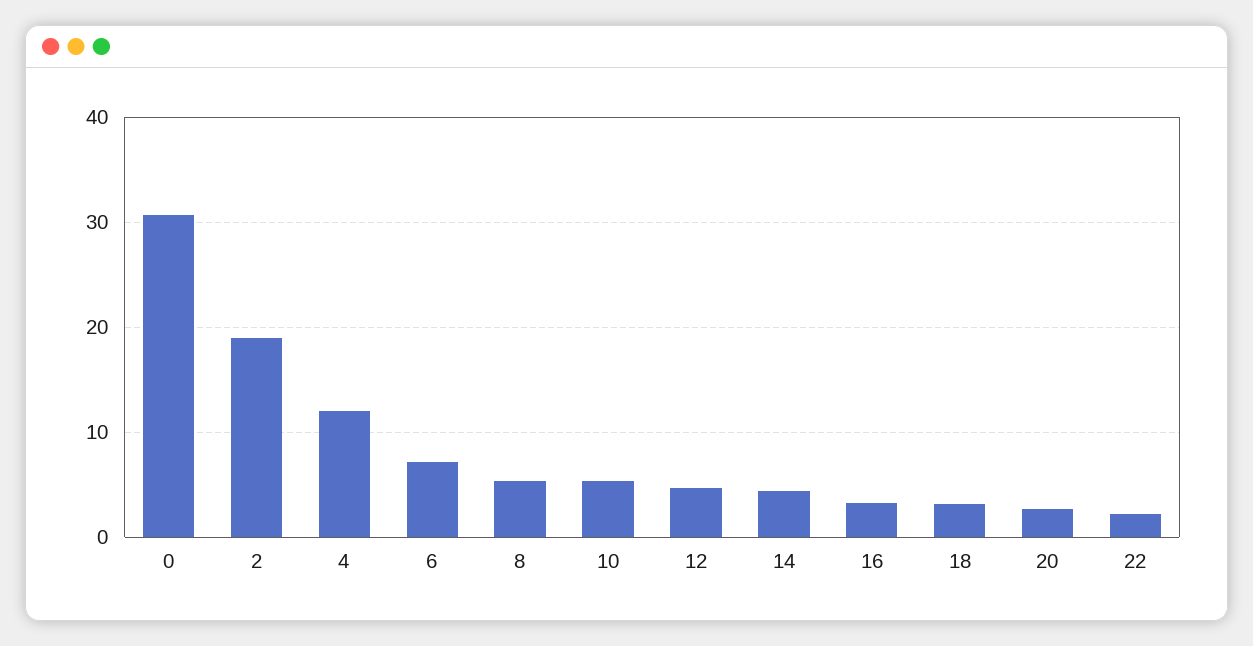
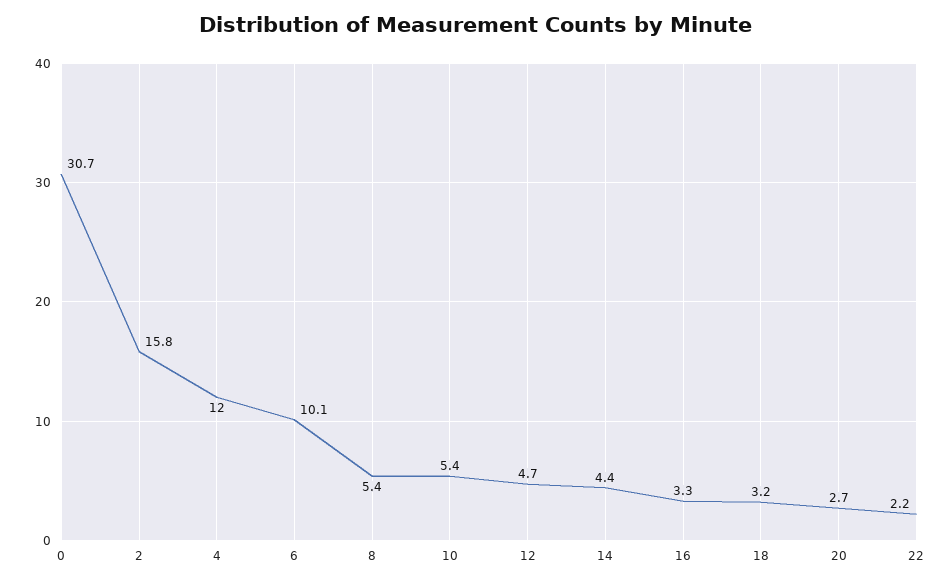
2: 19 -> 15.8
6: 7 -> 10.1

